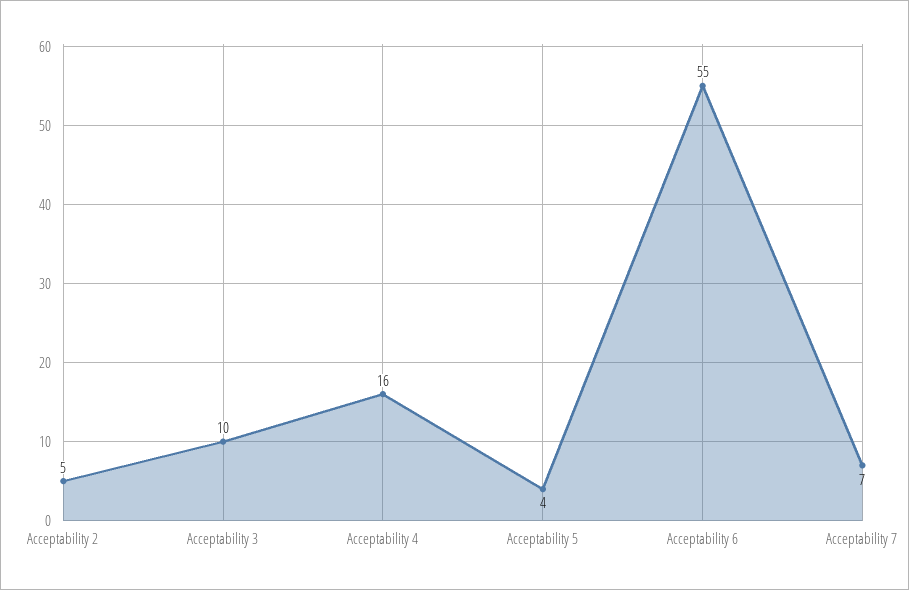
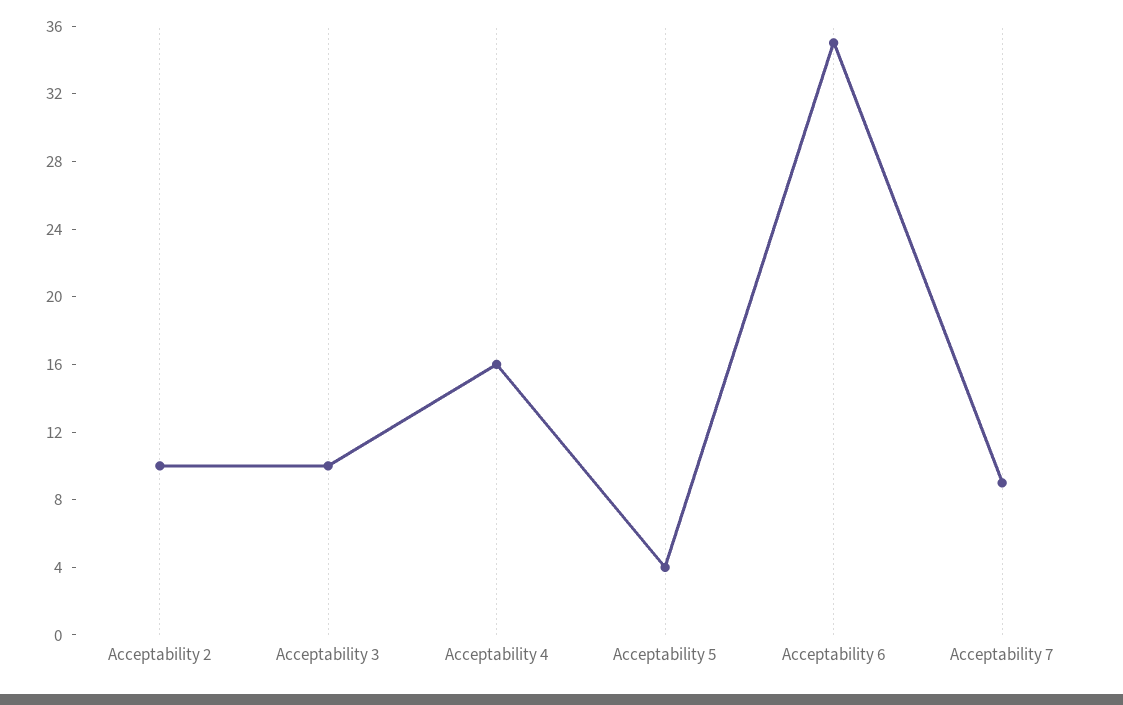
Acceptability 2: 5 -> 10
Acceptability 6: 55 -> 35
Acceptability 7: 7 -> 9

